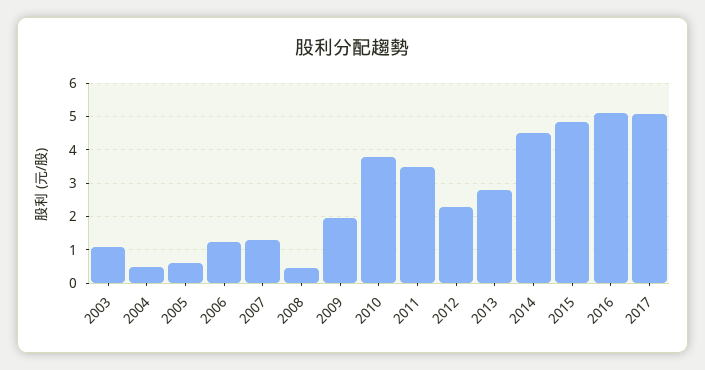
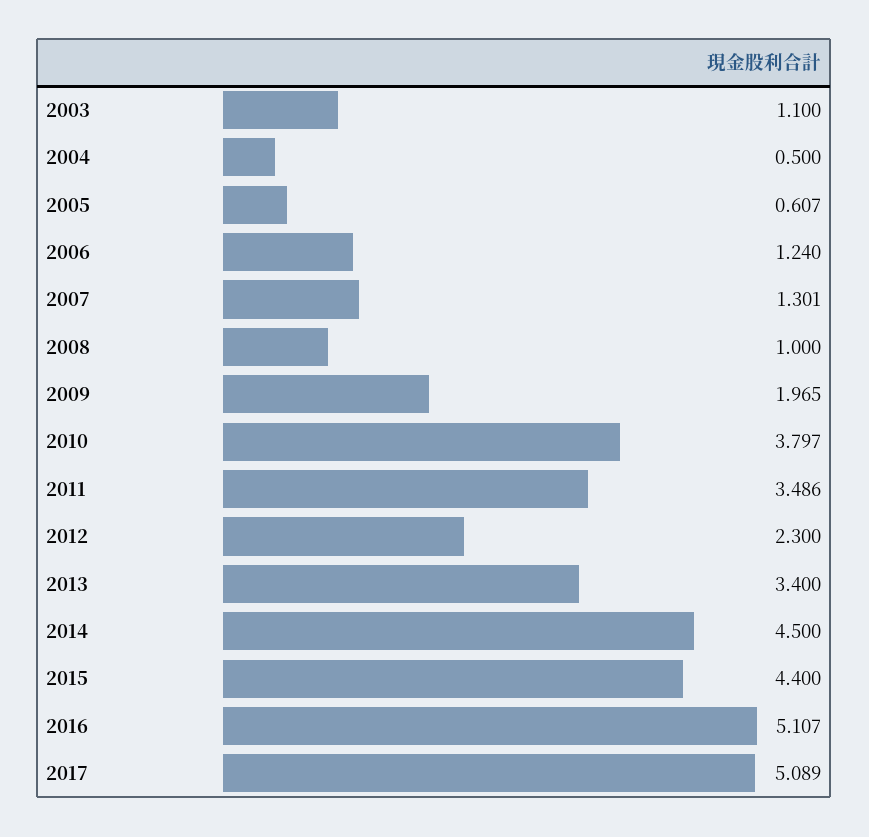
2008: 0.4 -> 1
2013: 2.8 -> 3.4
2015: 4.8 -> 4.4

